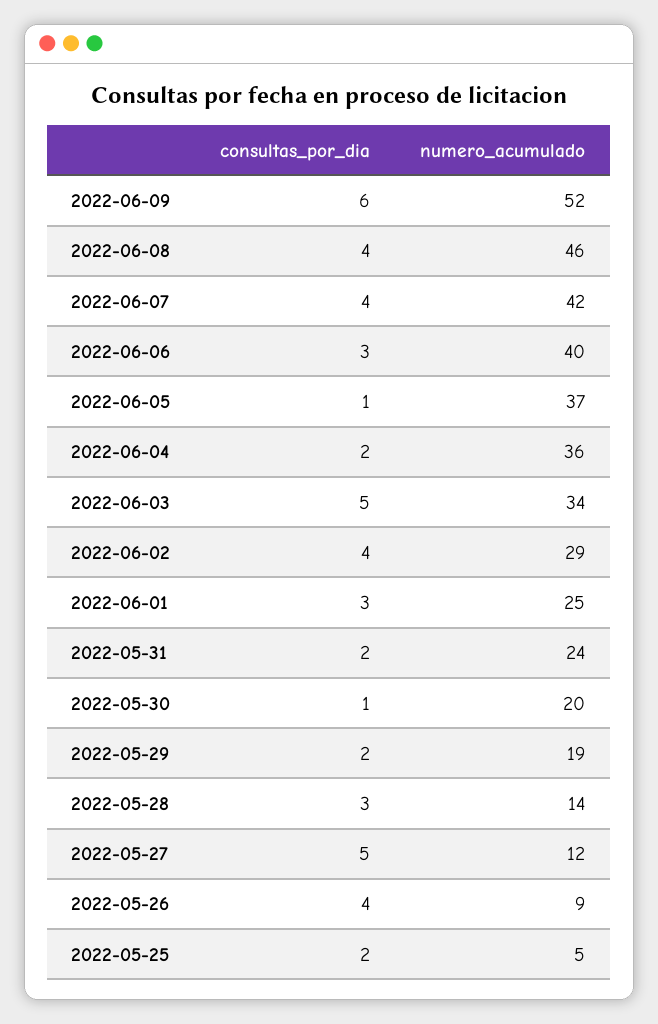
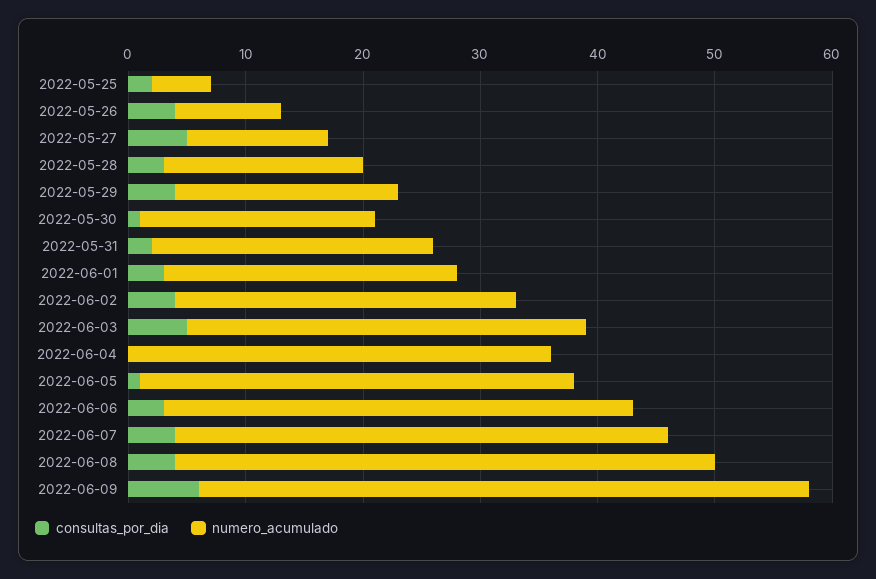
consultas_por_dia, 2022-06-04: 2 -> 0
consultas_por_dia, 2022-05-29: 2 -> 4
numero_acumulado, 2022-05-28: 14 -> 17

